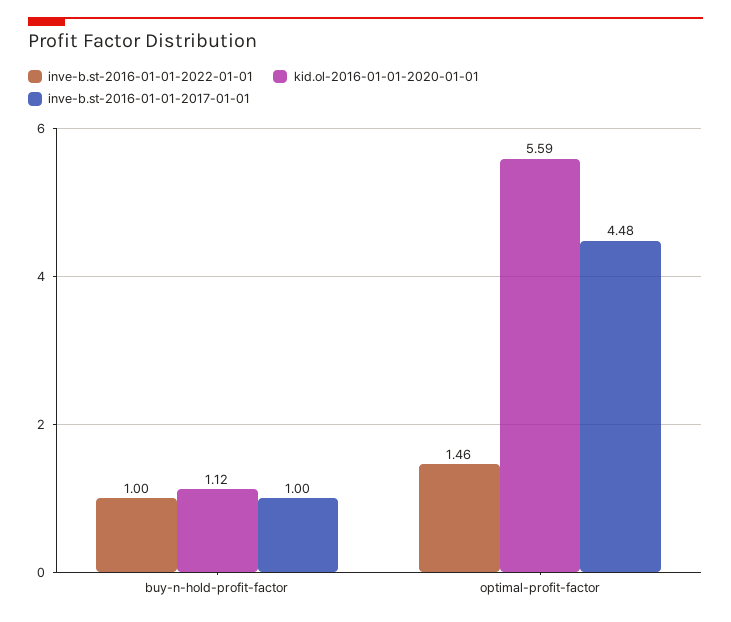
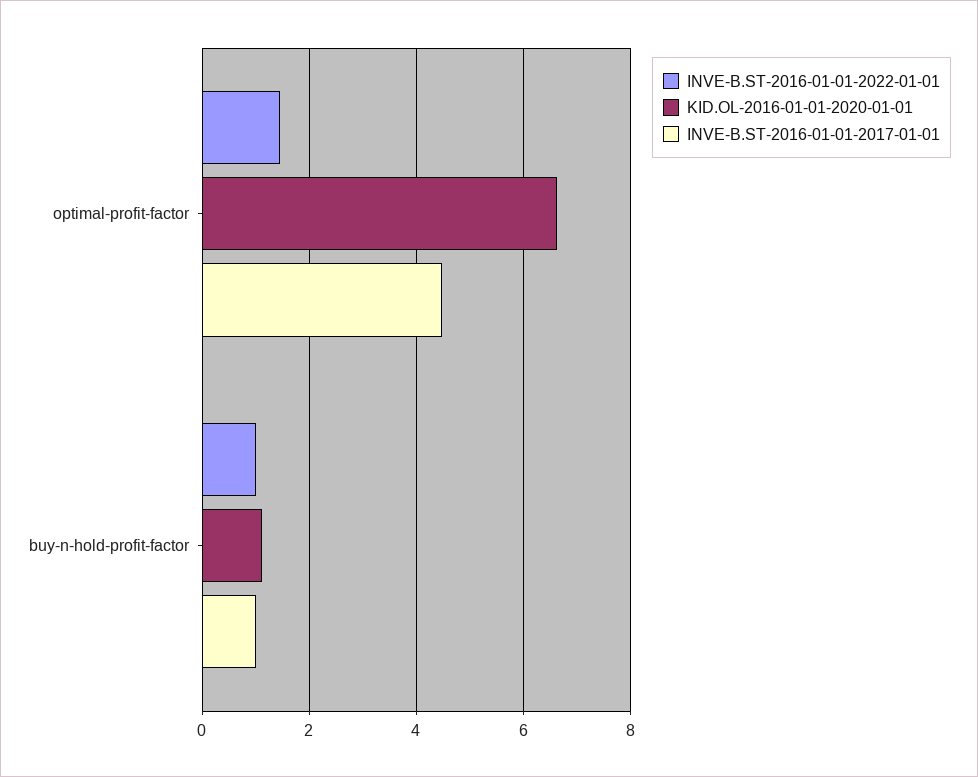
kid.ol-2016-01-01-2020-01-01, optimal-profit-factor: 5.59 -> 6.6

